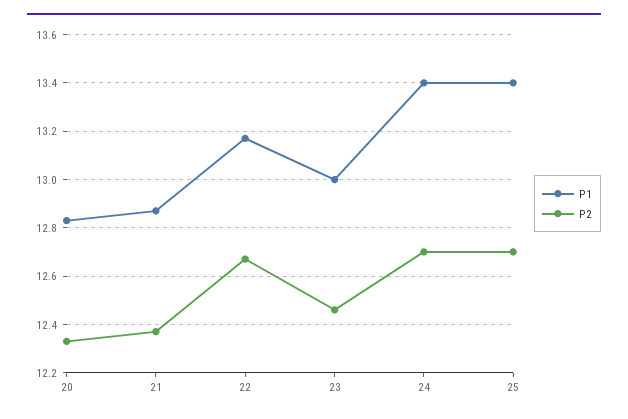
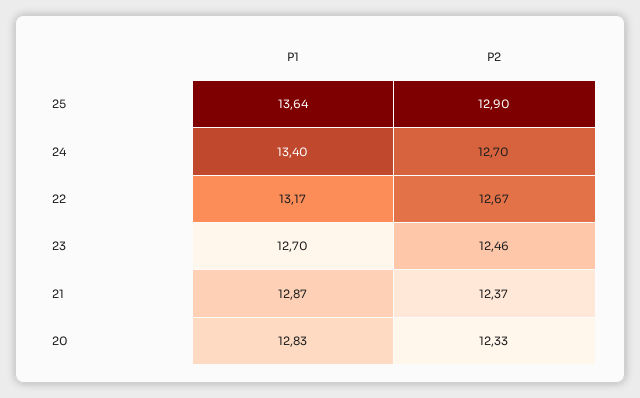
P1, 23: 13 -> 12.7
P1, 25: 13.4 -> 13.64
P2, 25: 12.7 -> 12.9

